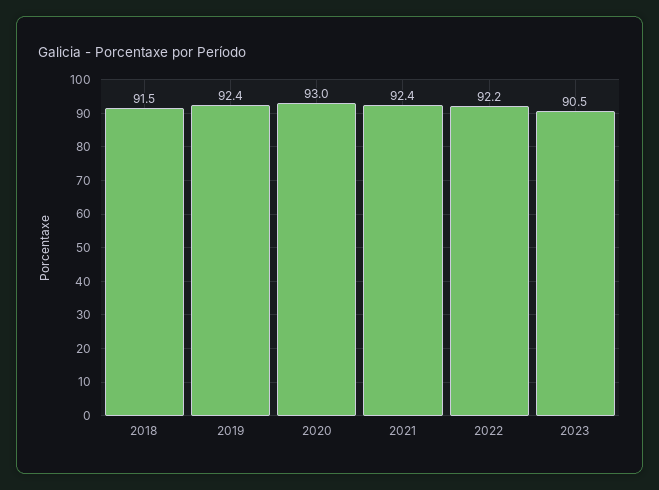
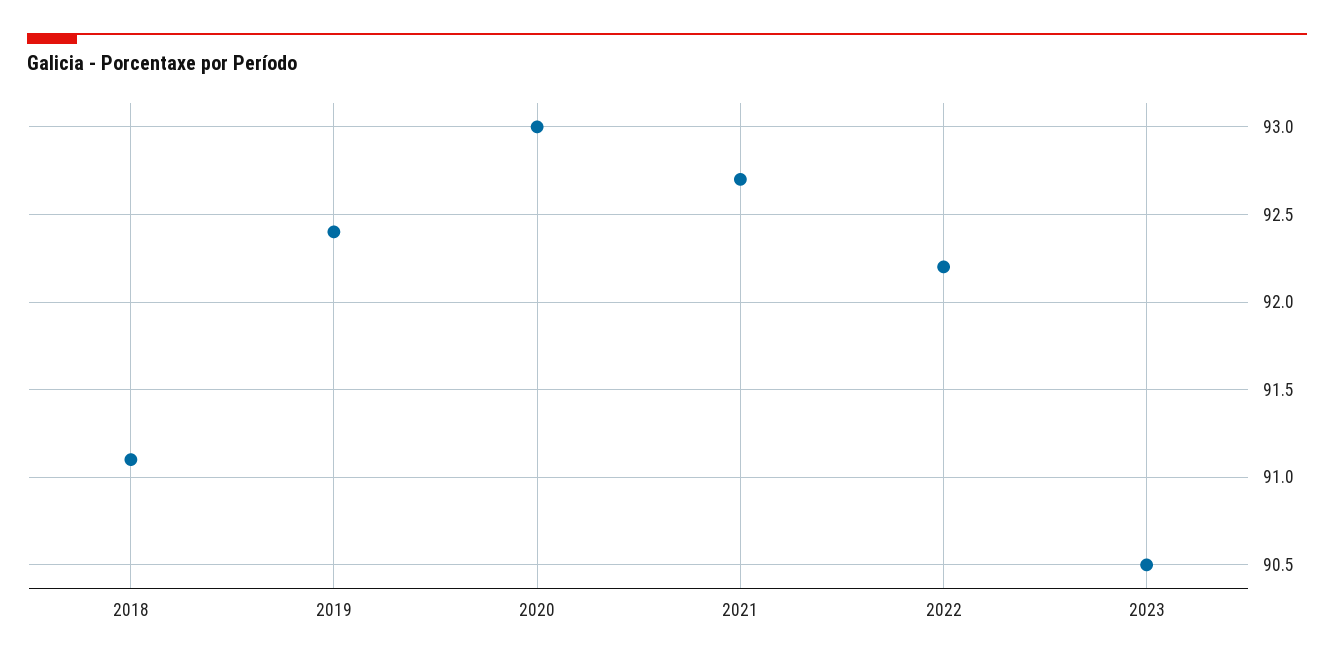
2018: 91.5 -> 91.1
2021: 92.4 -> 92.7

